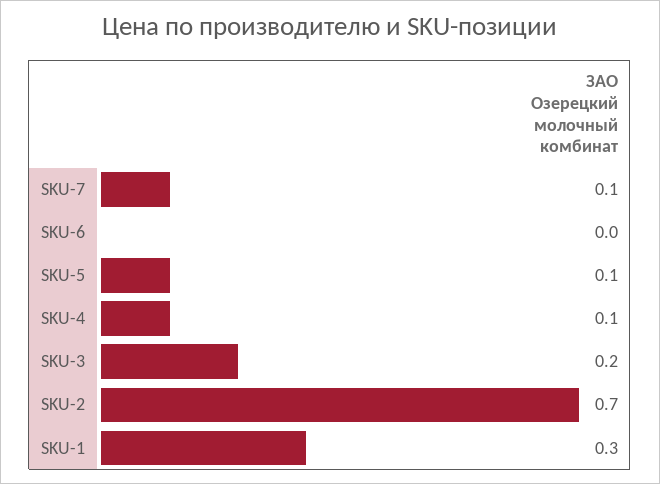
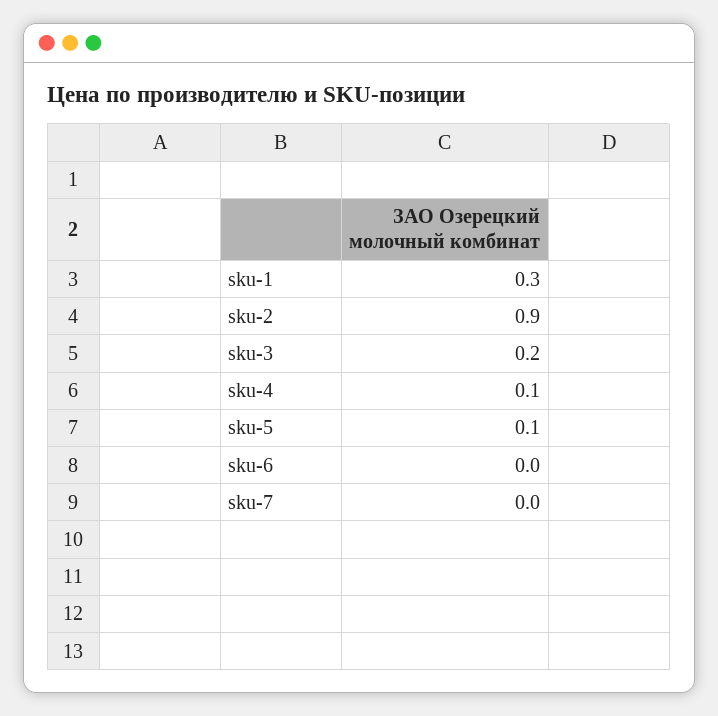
SKU-7: 0.1 -> 0
SKU-2: 0.7 -> 0.9

